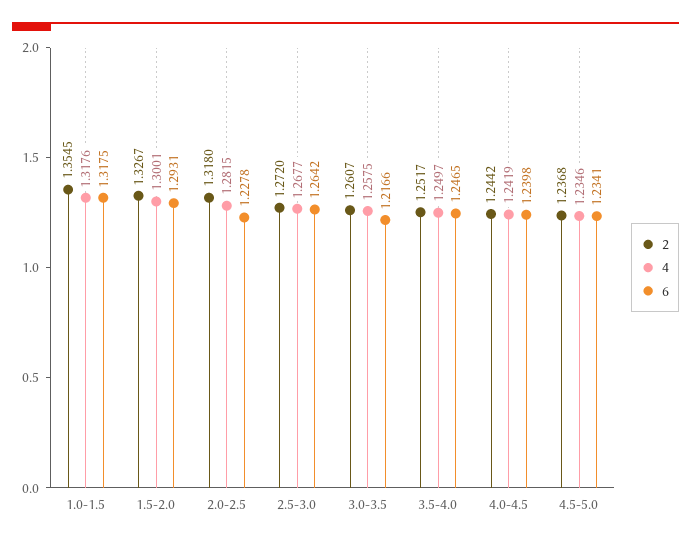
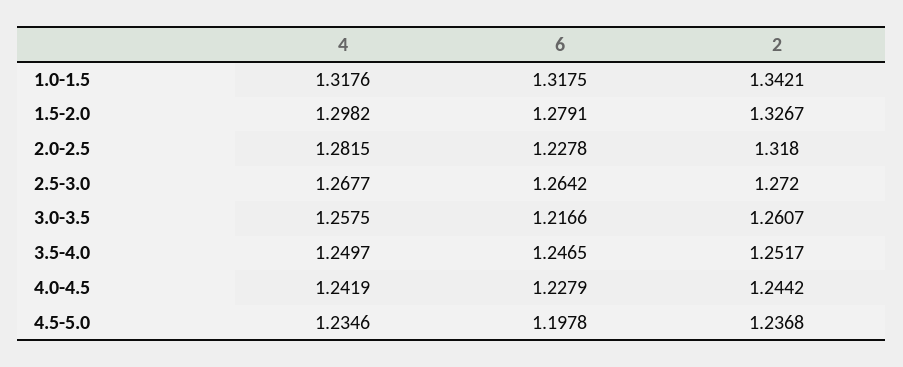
2, 1.0-1.5: 1.3545 -> 1.3421
4, 1.5-2.0: 1.3001 -> 1.2982
6, 1.5-2.0: 1.2931 -> 1.2791
6, 4.0-4.5: 1.2398 -> 1.2279
6, 4.5-5.0: 1.2341 -> 1.1978

